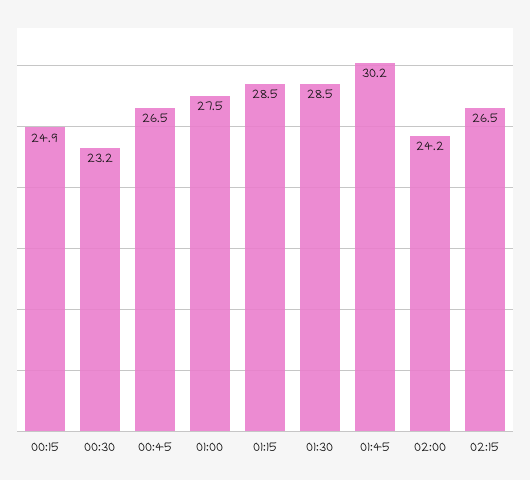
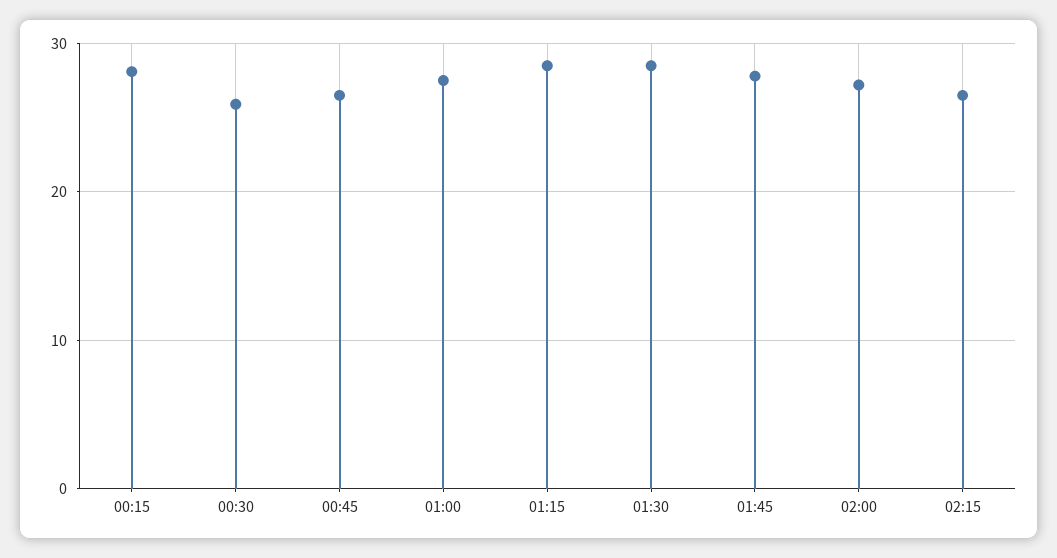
00:15: 24.9 -> 28
00:30: 23.2 -> 26
01:45: 30.2 -> 28
02:00: 24.2 -> 27

